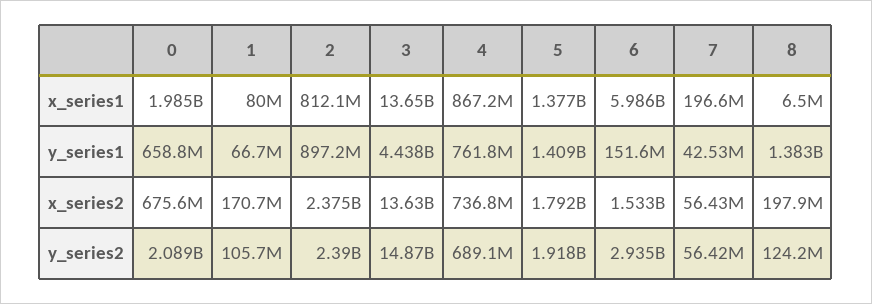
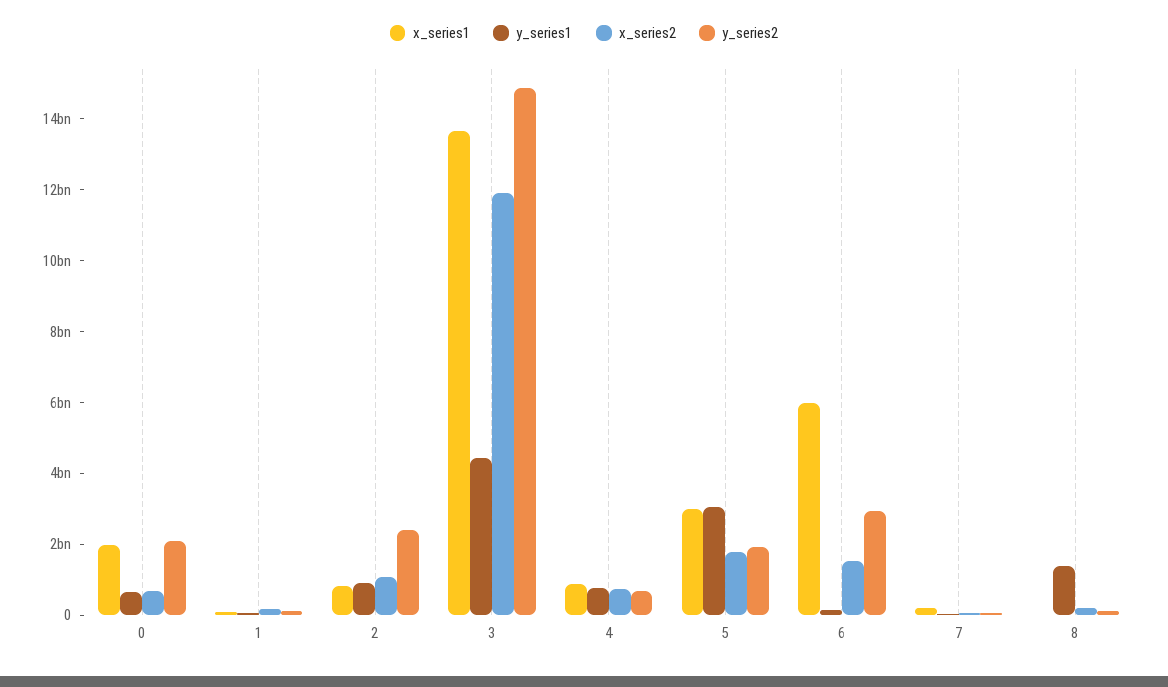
x_series1, 5: 1377000000 -> 3000000000
y_series1, 5: 1409000000 -> 3000000000
x_series2, 2: 2375000000 -> 1000000000
x_series2, 3: 13630000000 -> 12000000000

